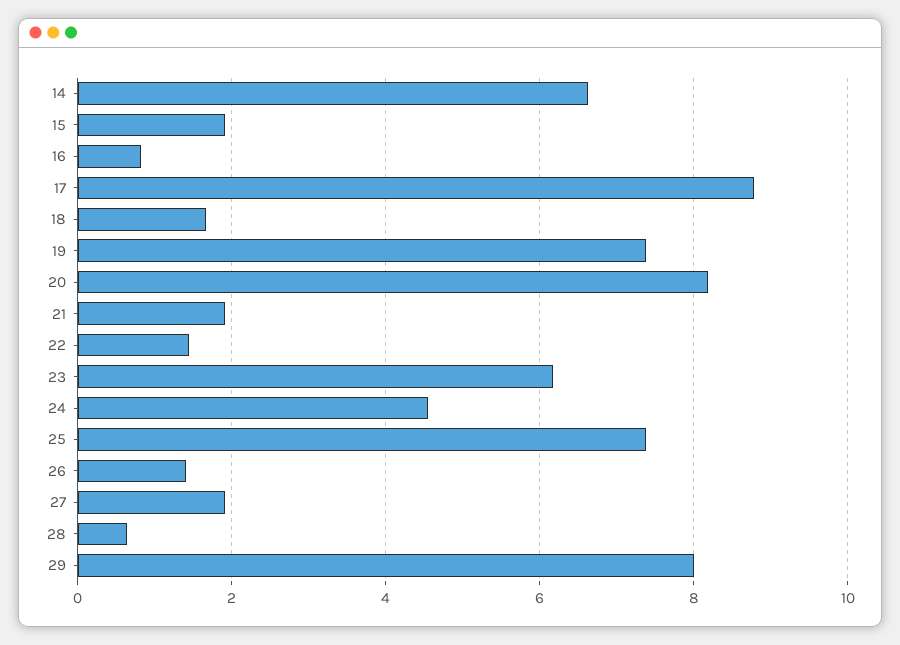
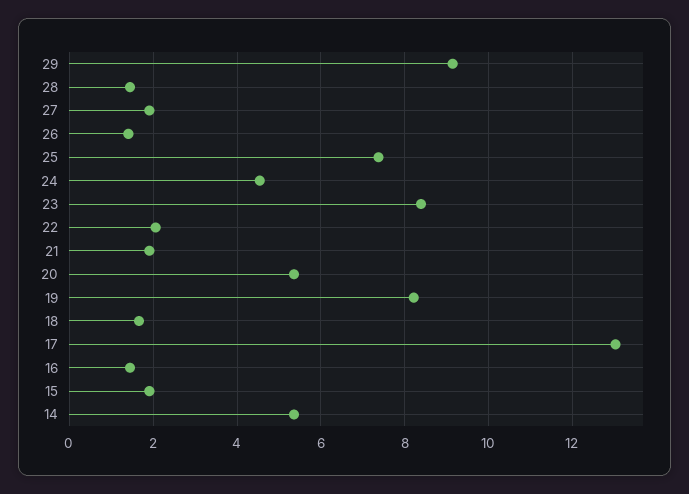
14: 6.6 -> 5.4
16: 0.8 -> 1.4
17: 8.8 -> 13
19: 7.4 -> 8.2
20: 8.2 -> 5.4
22: 1.4 -> 2
23: 6.2 -> 8.4
28: 0.6 -> 1.4
29: 8 -> 9.2

